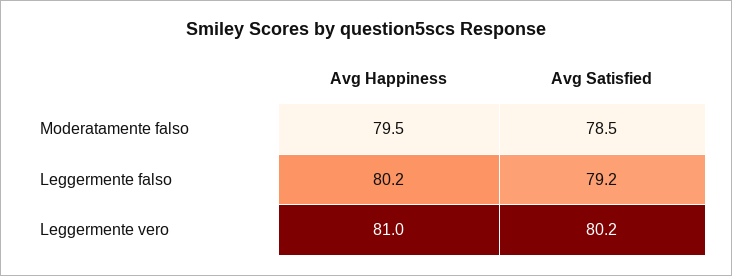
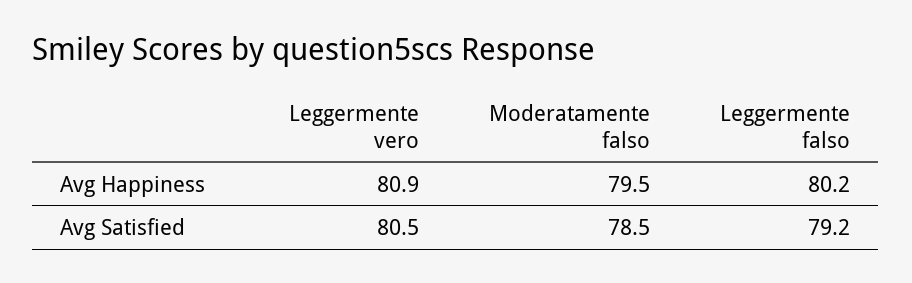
Avg Happiness, Leggermente vero: 81 -> 80.9
Avg Satisfied, Leggermente vero: 80.2 -> 80.5

